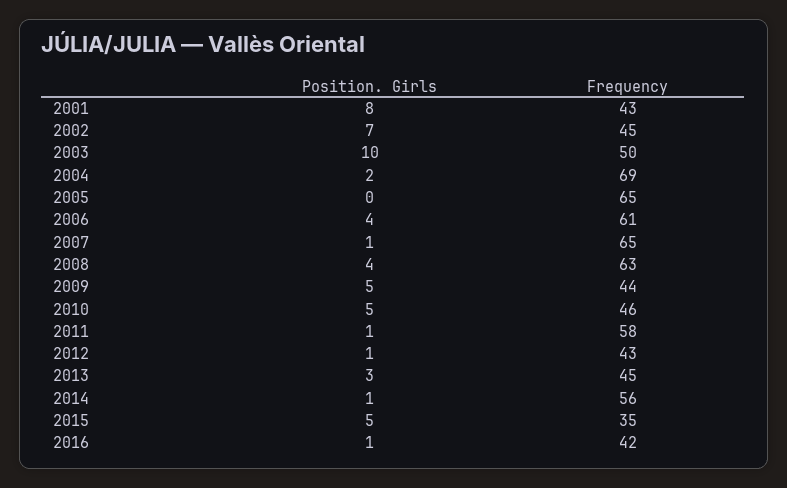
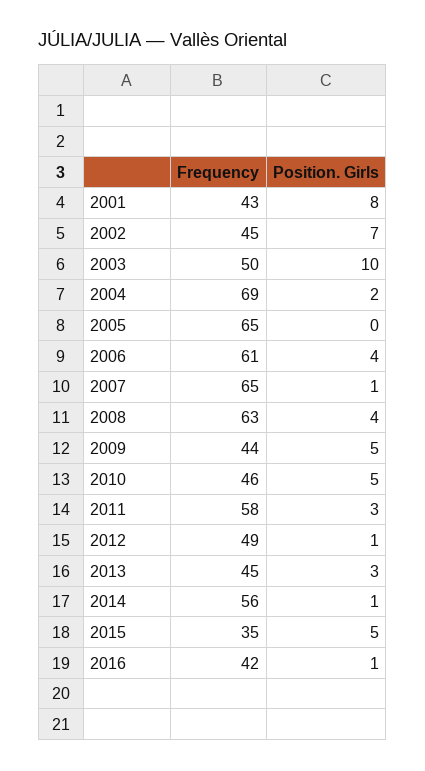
Position. Girls, 2011: 1 -> 3
Frequency, 2012: 43 -> 49

